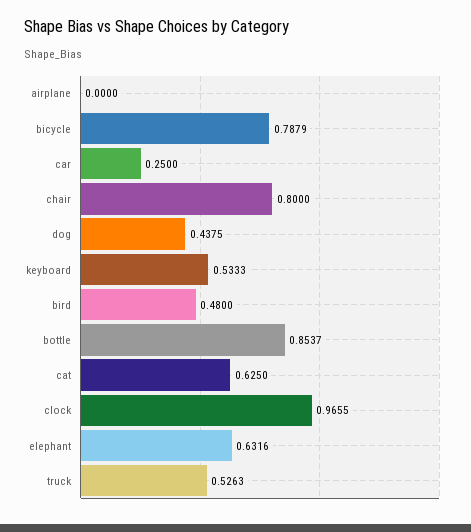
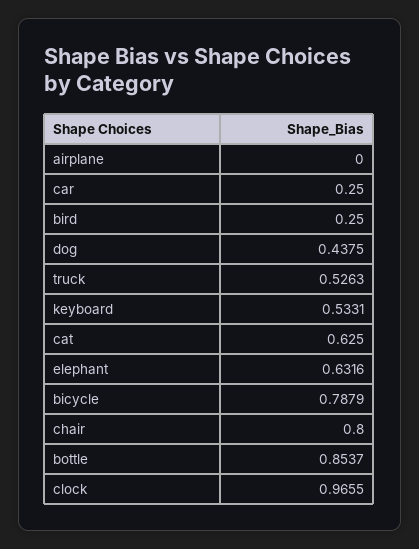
keyboard: 0.5333 -> 0.5331
bird: 0.48 -> 0.25

